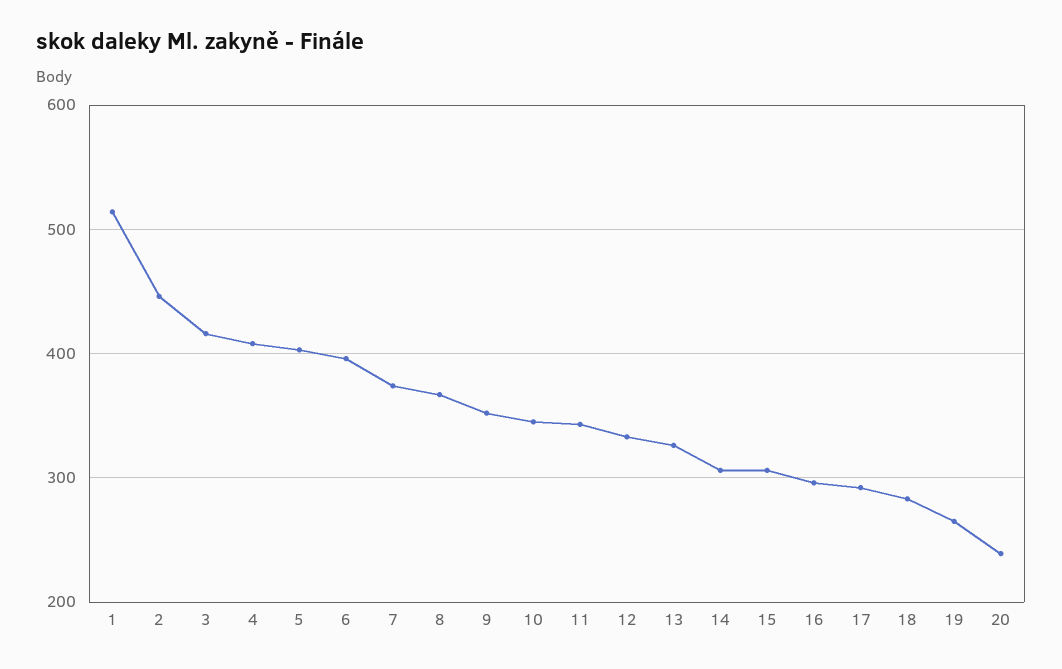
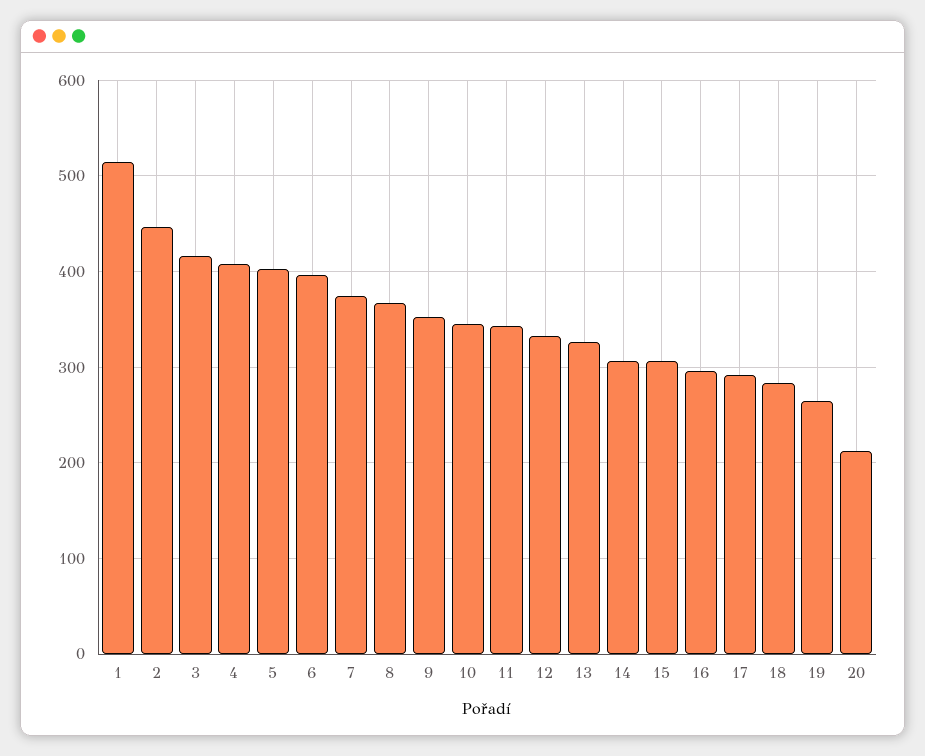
20: 240 -> 210

